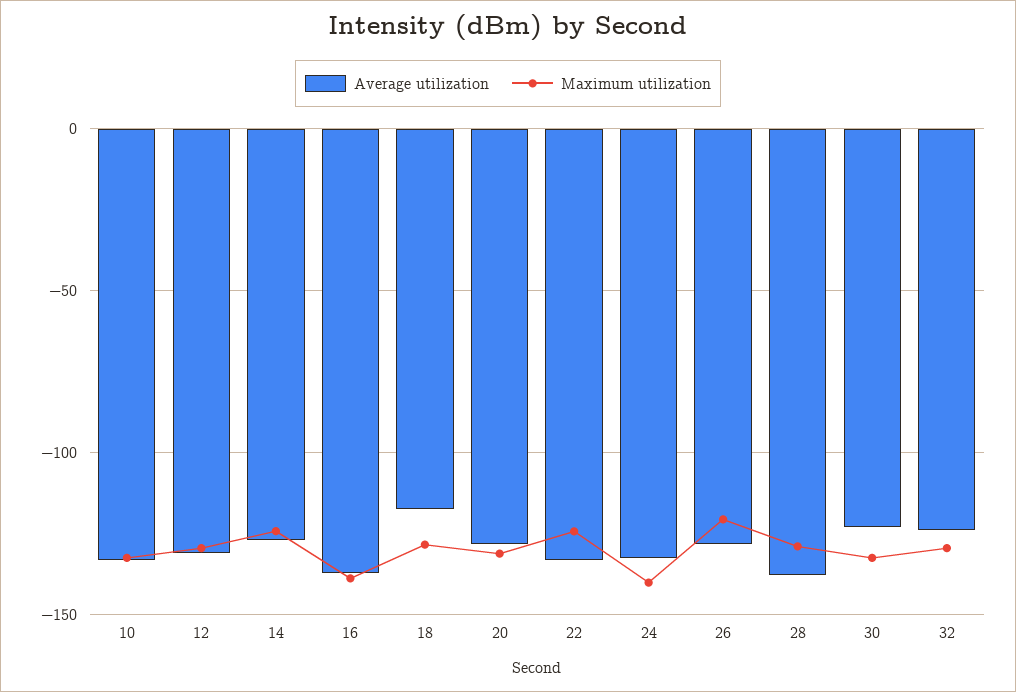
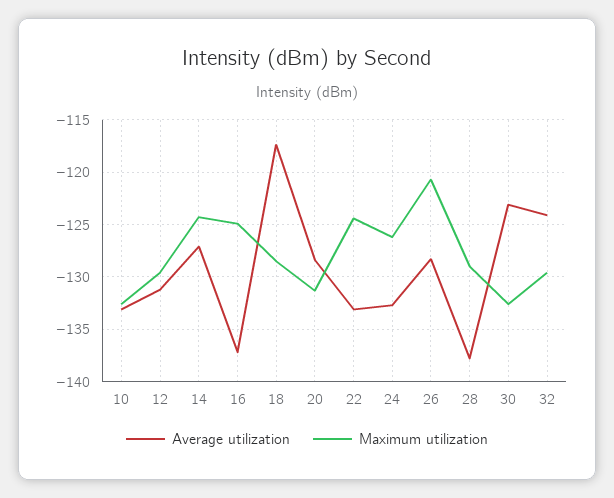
Maximum utilization, 16: -140 -> -125
Maximum utilization, 24: -140 -> -126

